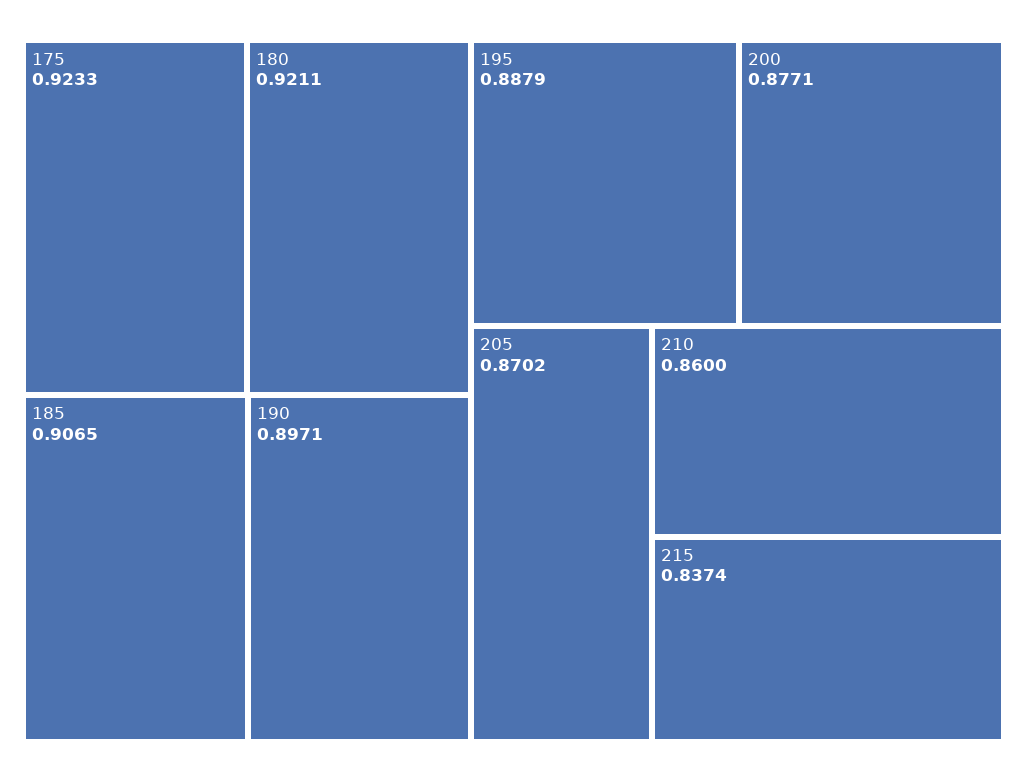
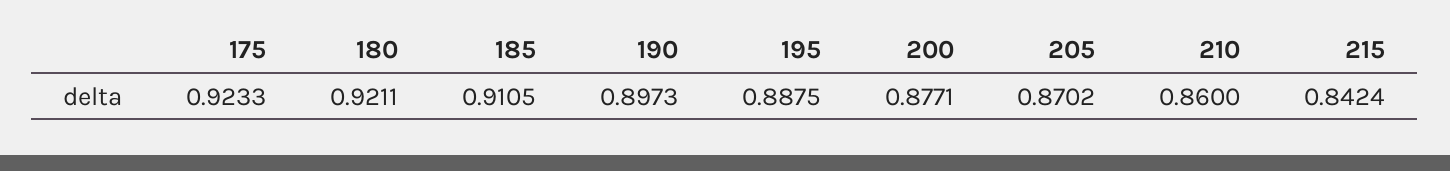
185: 0.9065 -> 0.9105
190: 0.8971 -> 0.8973
195: 0.8879 -> 0.8875
215: 0.8374 -> 0.8424

